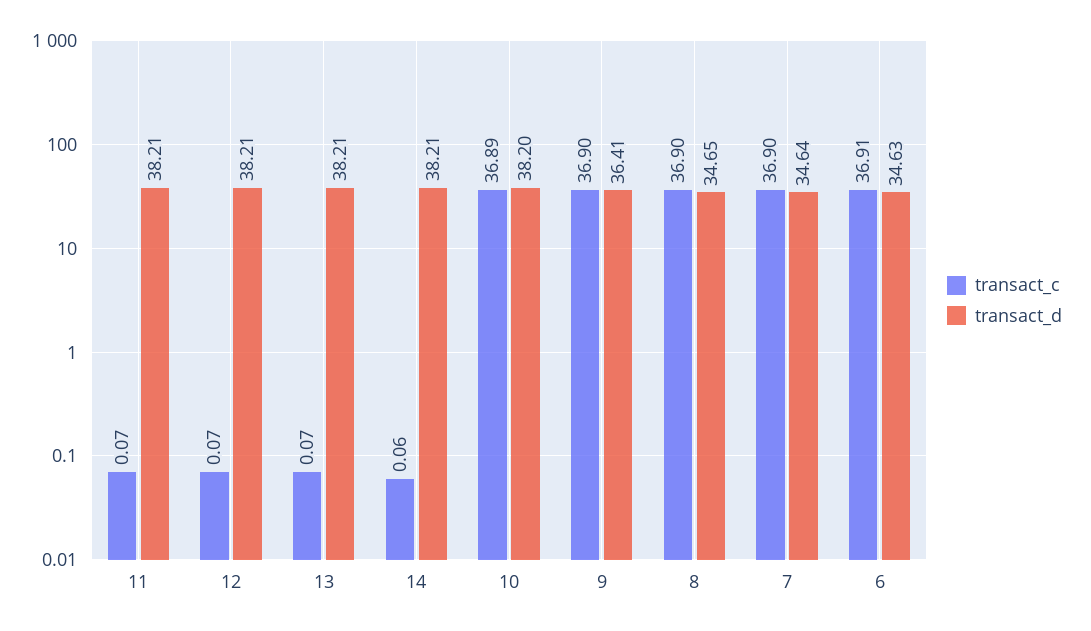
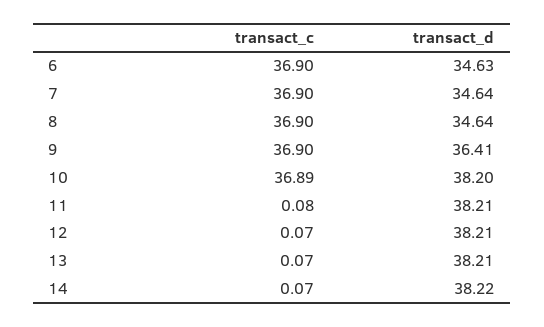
transact_c, 11: 0.07 -> 0.08
transact_c, 14: 0.06 -> 0.07
transact_d, 14: 38.21 -> 38.22
transact_d, 8: 34.65 -> 34.64
transact_c, 6: 36.91 -> 36.9

